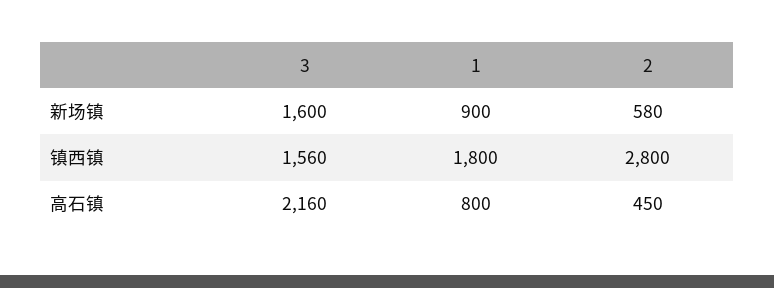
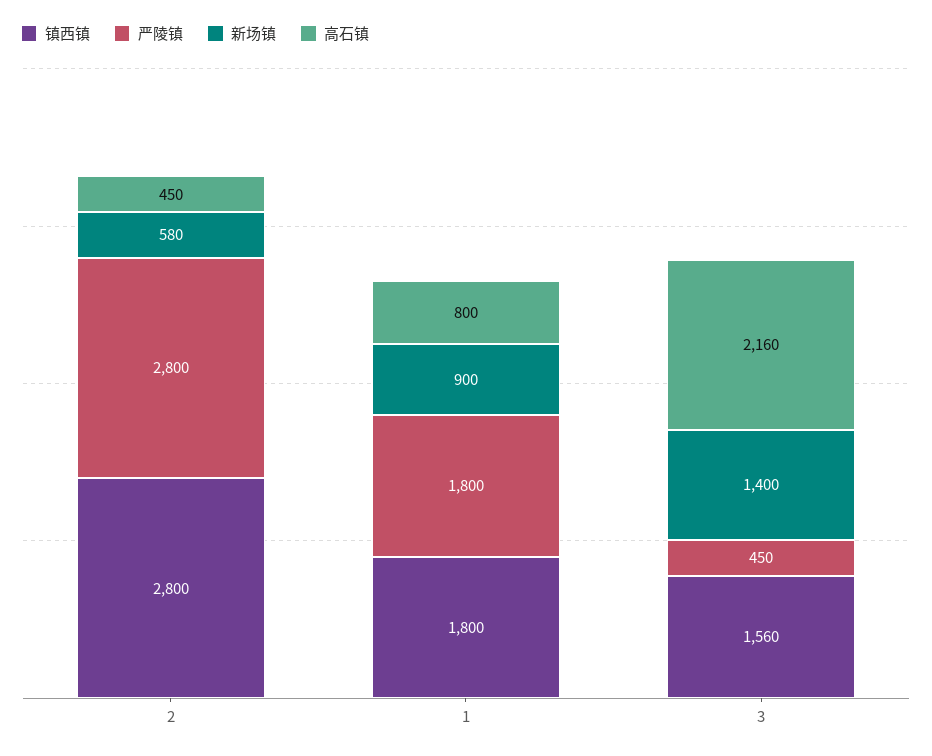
新场镇, 3: 1600 -> 1400
严陵镇, 2: none -> 2800
严陵镇, 1: none -> 1800
严陵镇, 3: none -> 450

